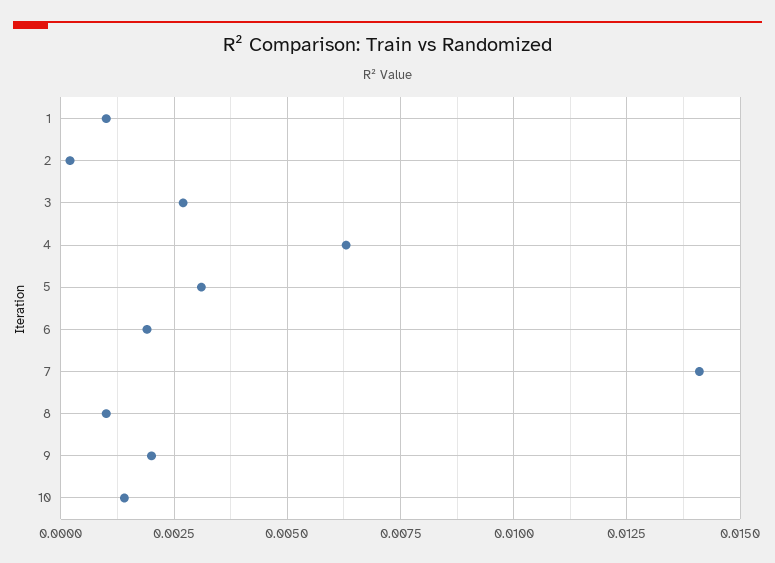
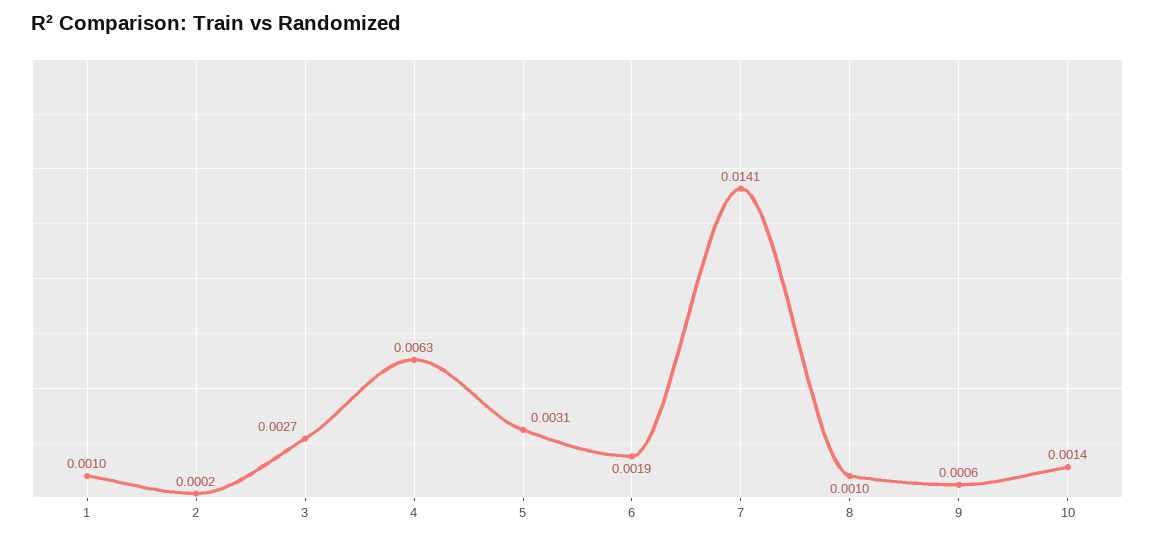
9: 0.002 -> 0.0006

